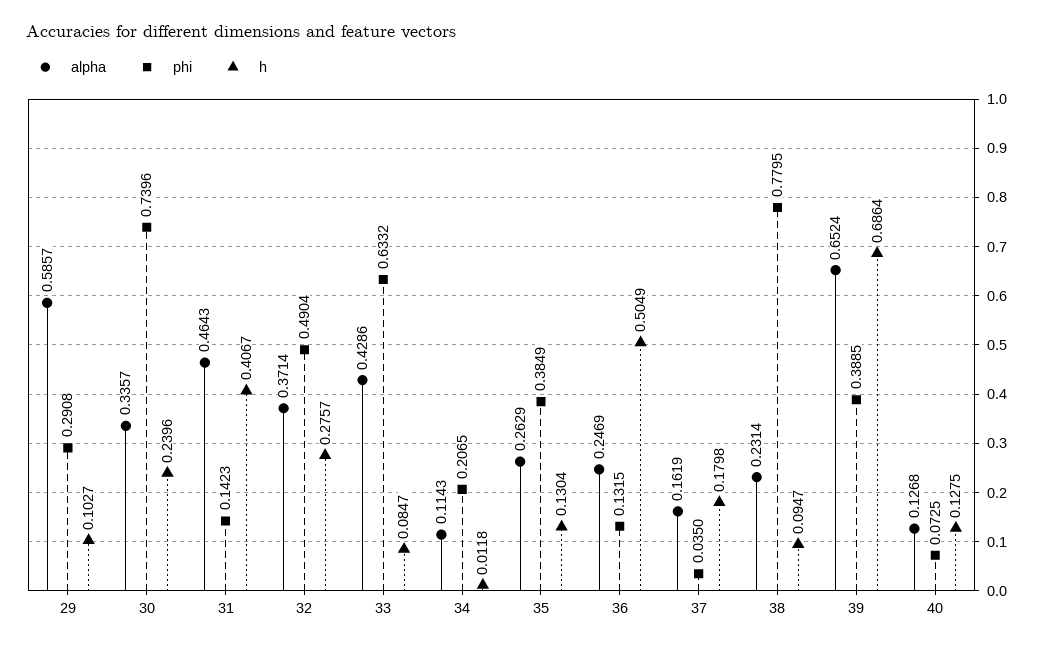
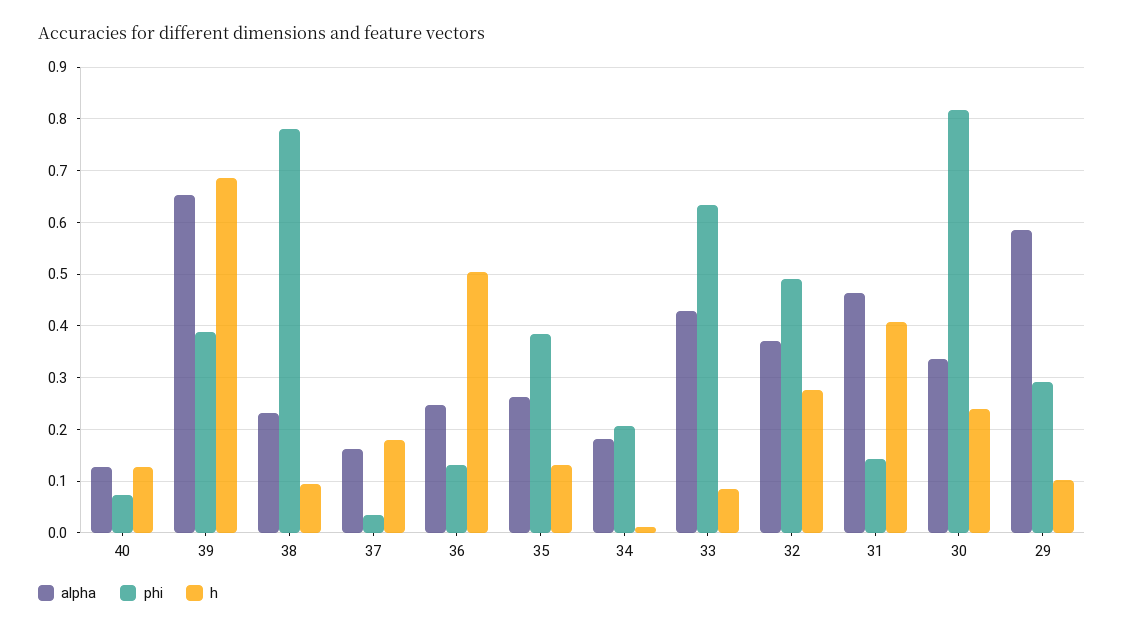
phi, 30: 0.7396 -> 0.82
alpha, 34: 0.1143 -> 0.18

